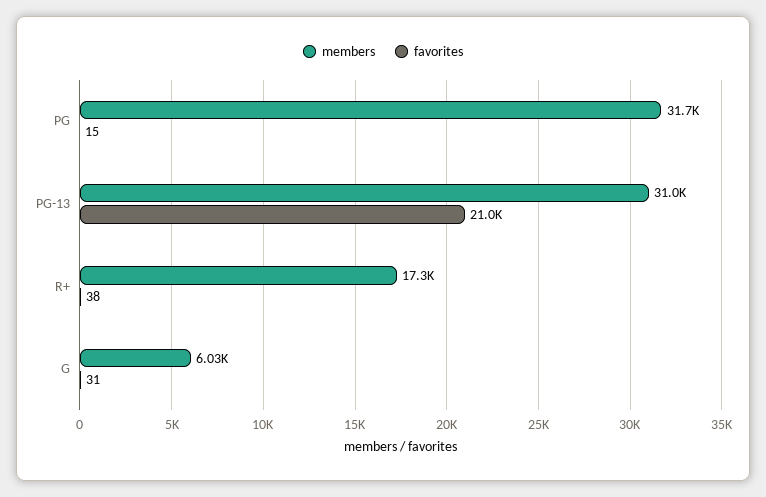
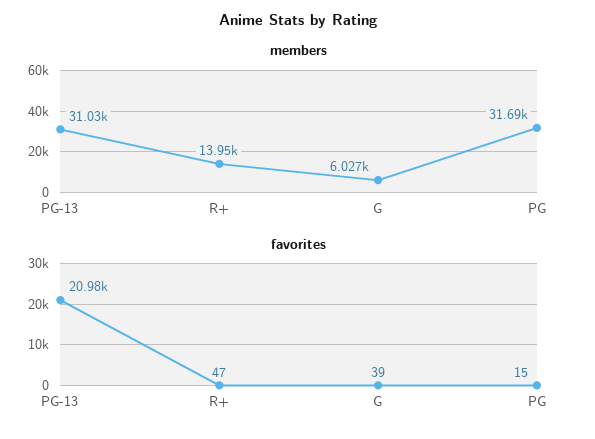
members, R+: 17300 -> 13950
favorites, R+: 38 -> 47
favorites, G: 31 -> 39

